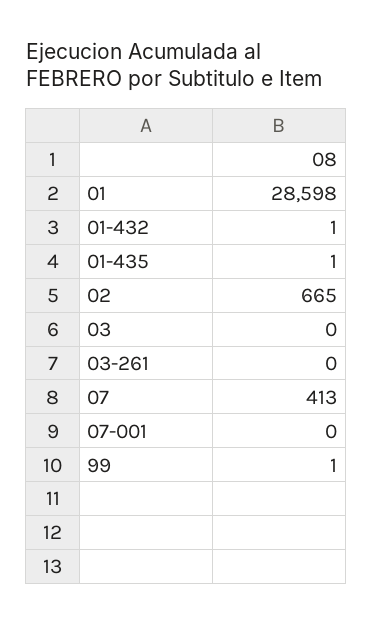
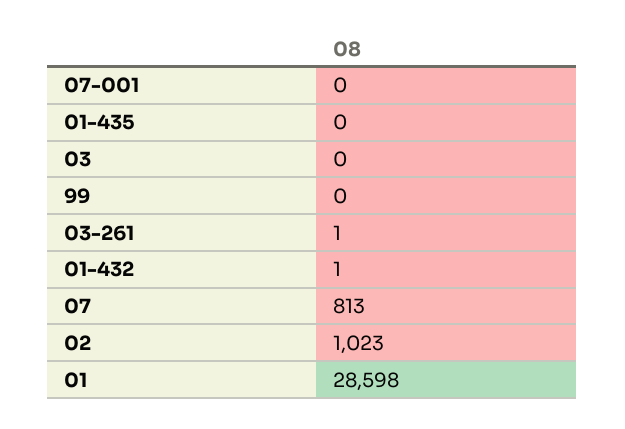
01-435: 1 -> 0
02: 665 -> 1023
03-261: 0 -> 1
07: 413 -> 813
99: 1 -> 0

